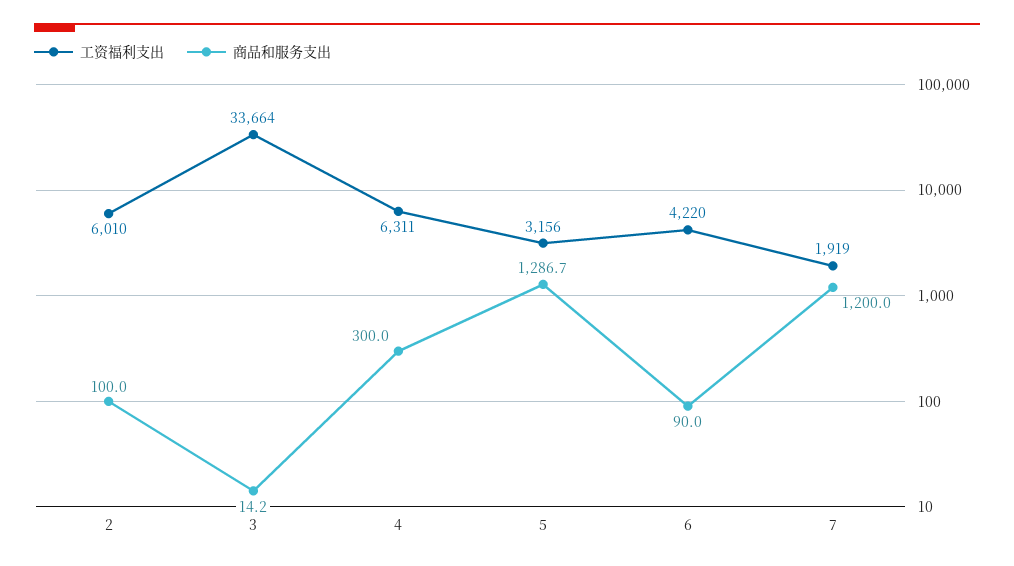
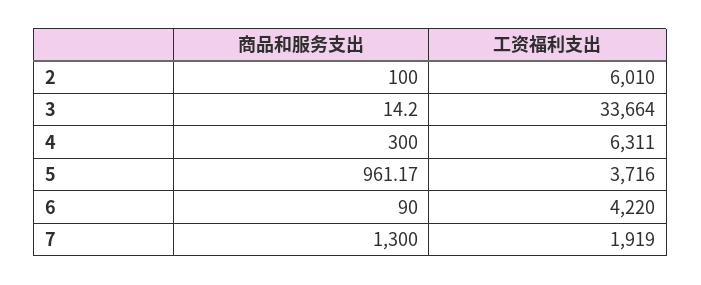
工资福利支出, 5: 3156 -> 3716
商品和服务支出, 5: 1286.7 -> 961.17
商品和服务支出, 7: 1200 -> 1300

